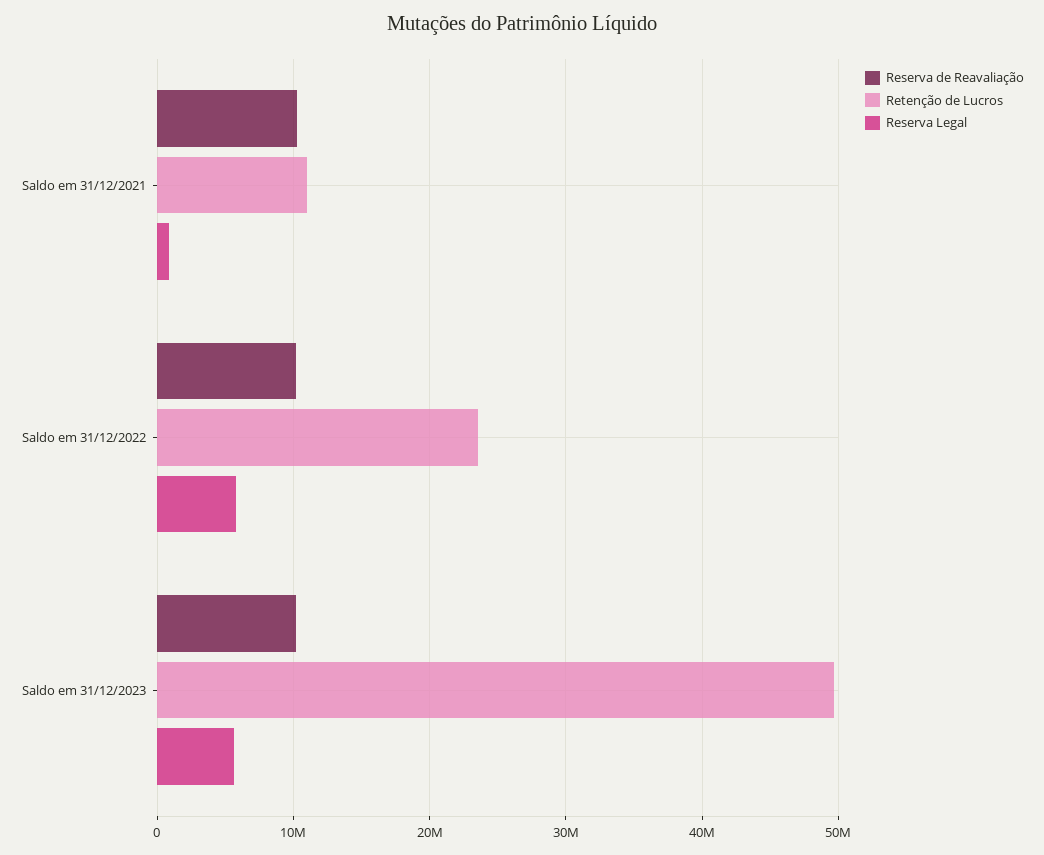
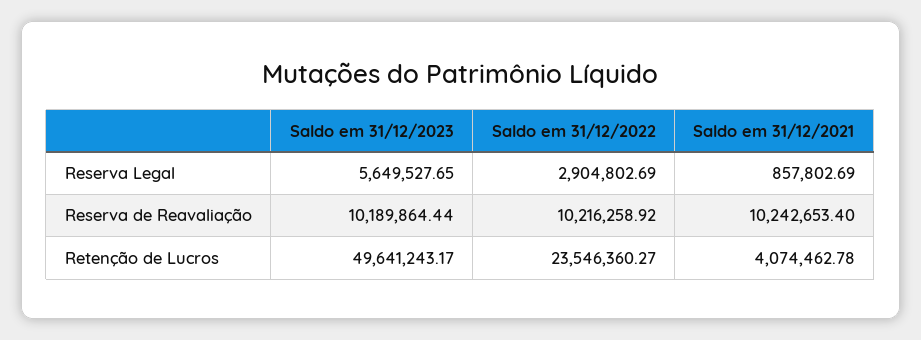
Retenção de Lucros, Saldo em 31/12/2021: 11000000 -> 4074462.78
Reserva Legal, Saldo em 31/12/2022: 6000000 -> 2904802.69

